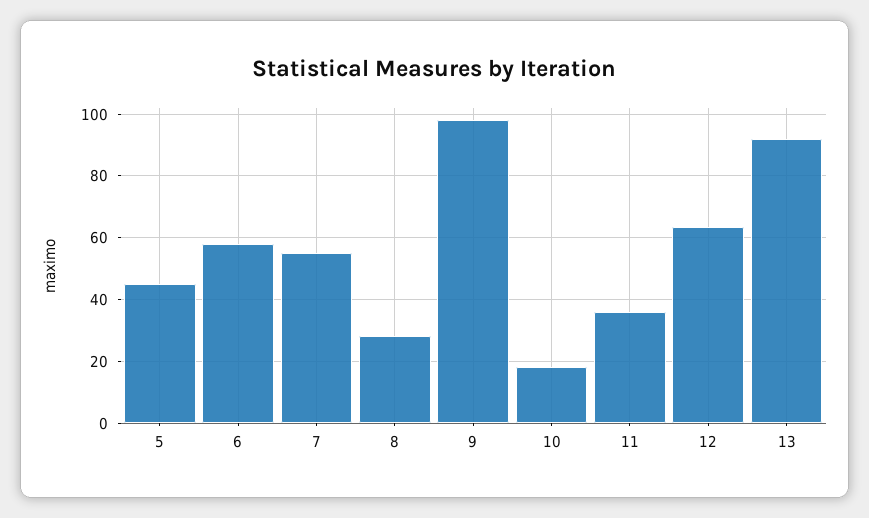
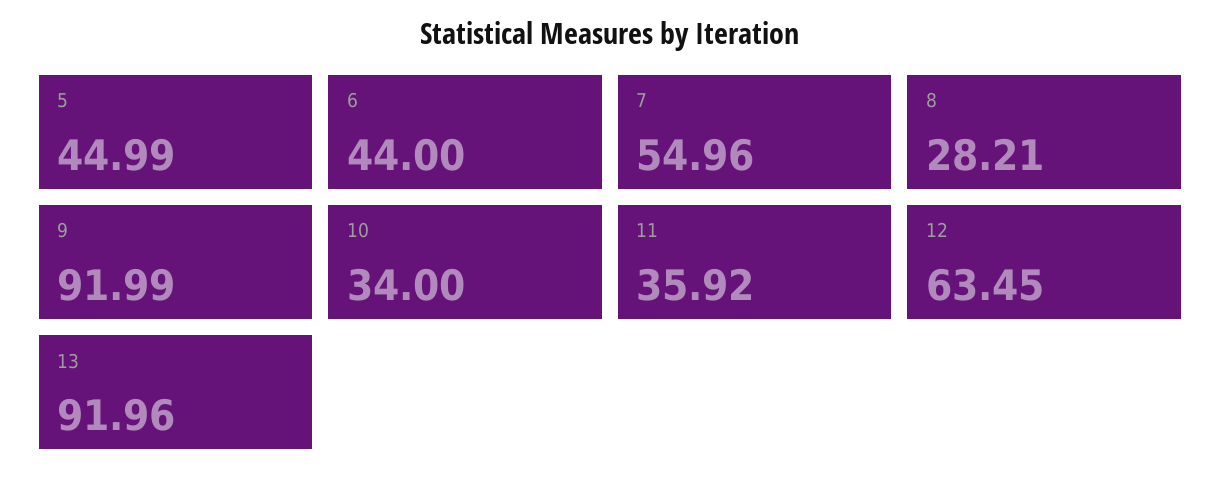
6: 58 -> 44
9: 98 -> 91.99
10: 18 -> 34

